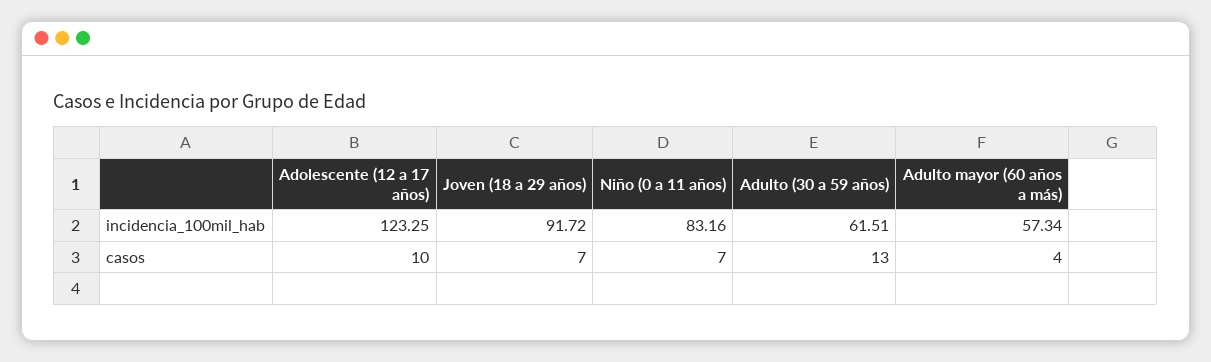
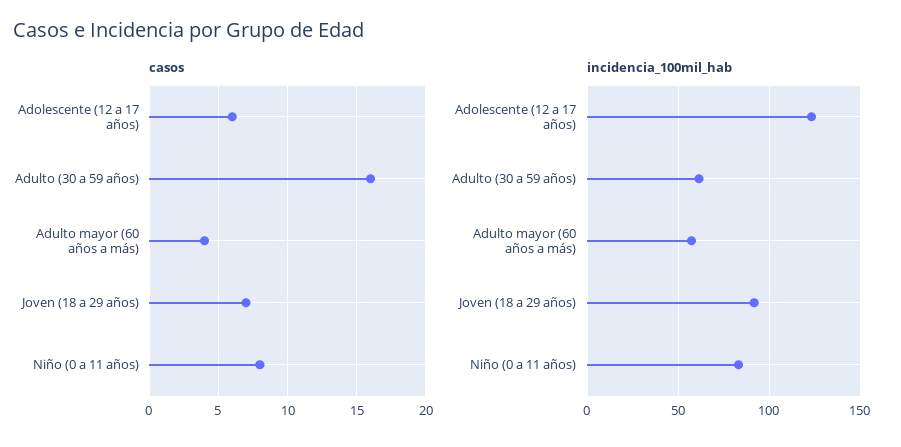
casos, Adolescente (12 a 17 años): 10 -> 6
casos, Niño (0 a 11 años): 7 -> 8
casos, Adulto (30 a 59 años): 13 -> 16

